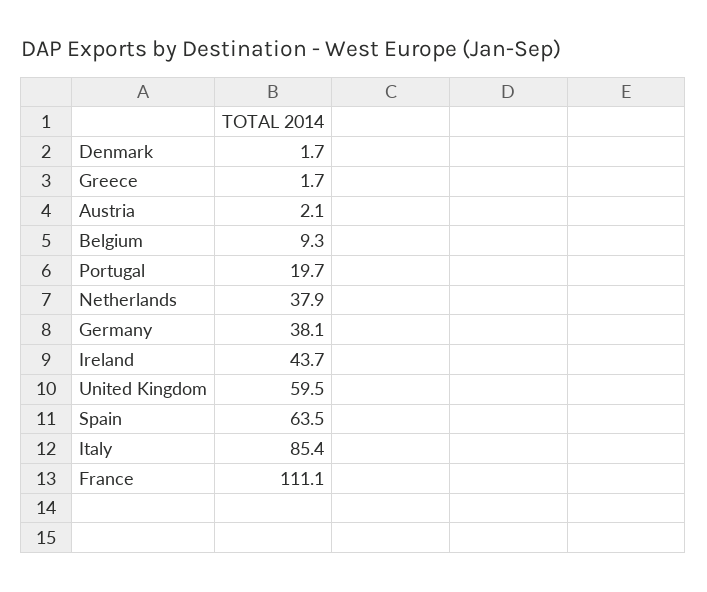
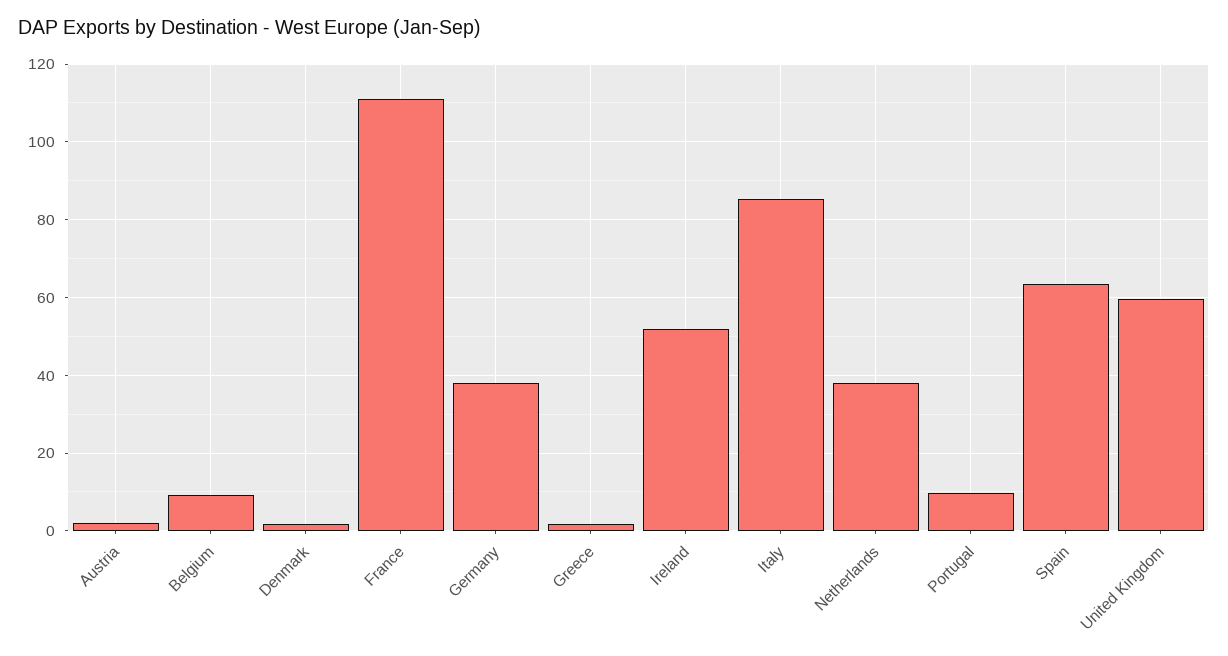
Portugal: 19.7 -> 10
Ireland: 43.7 -> 52

